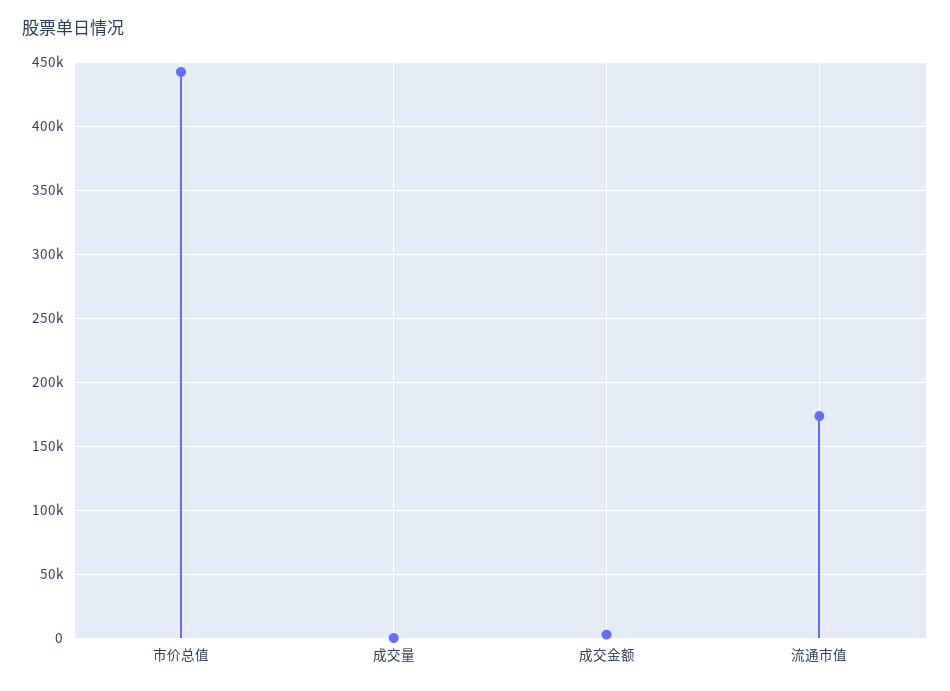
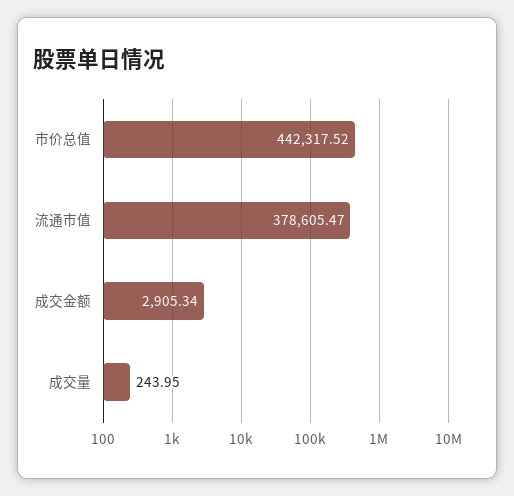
流通市值: 175000 -> 378605.47

